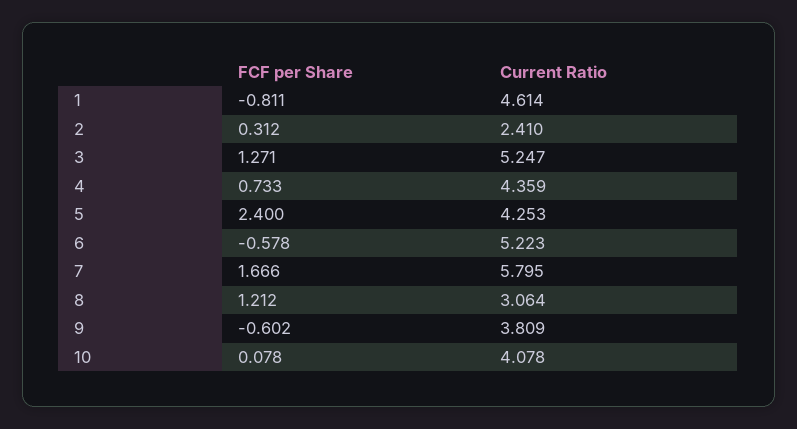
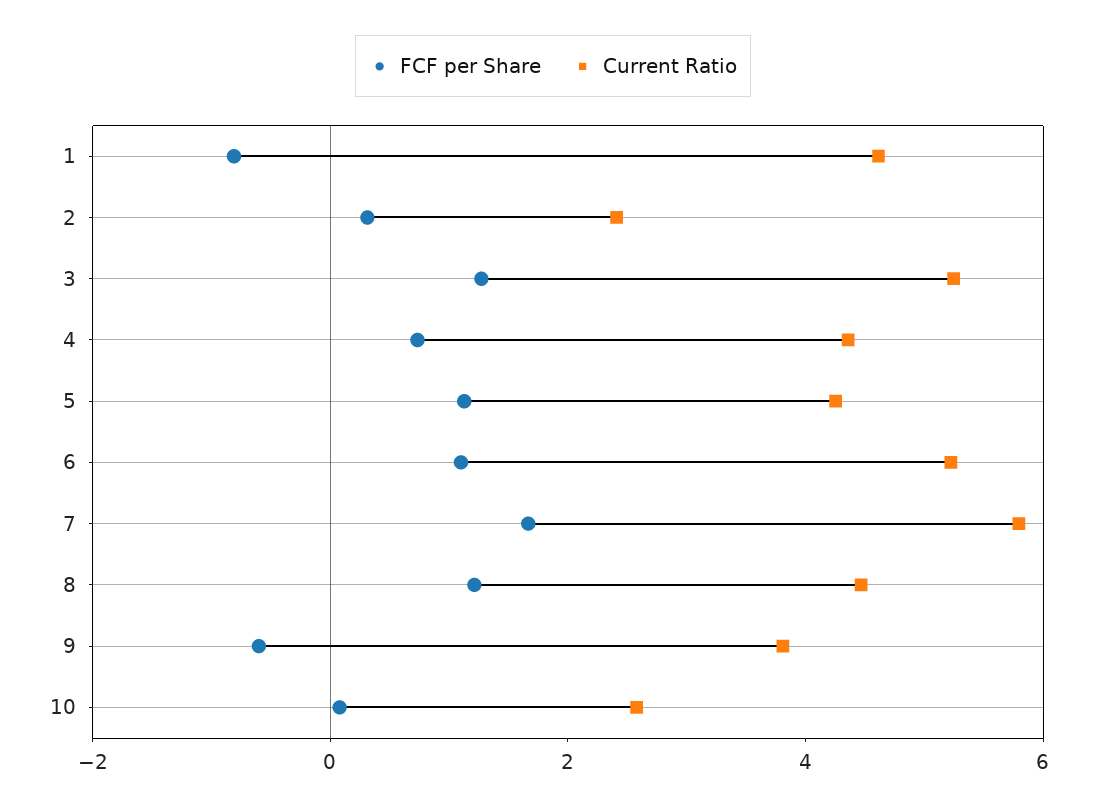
FCF per Share, 5: 2.4 -> 1
FCF per Share, 6: -0.578 -> 1
Current Ratio, 8: 3.064 -> 4.5
Current Ratio, 10: 4.078 -> 2.5

